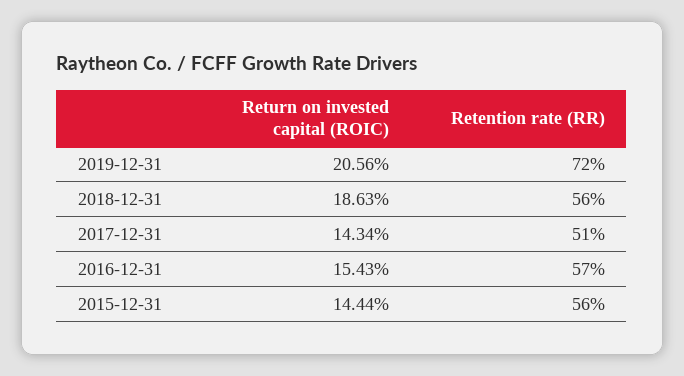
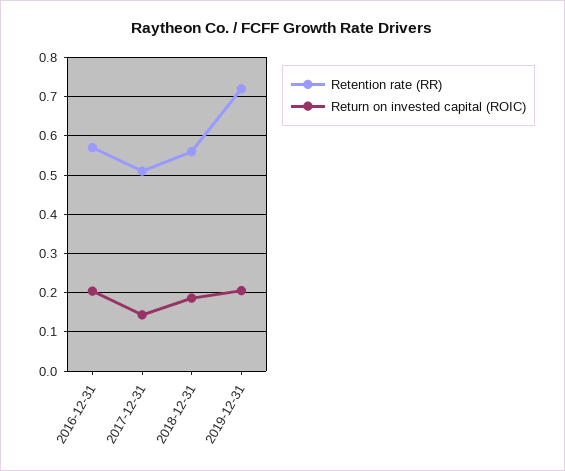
Return on invested capital (ROIC), 2016-12-31: 0.1543 -> 0.2
Return on invested capital (ROIC), 2015-12-31: 0.1444 -> none
Retention rate (RR), 2015-12-31: 0.56 -> none

